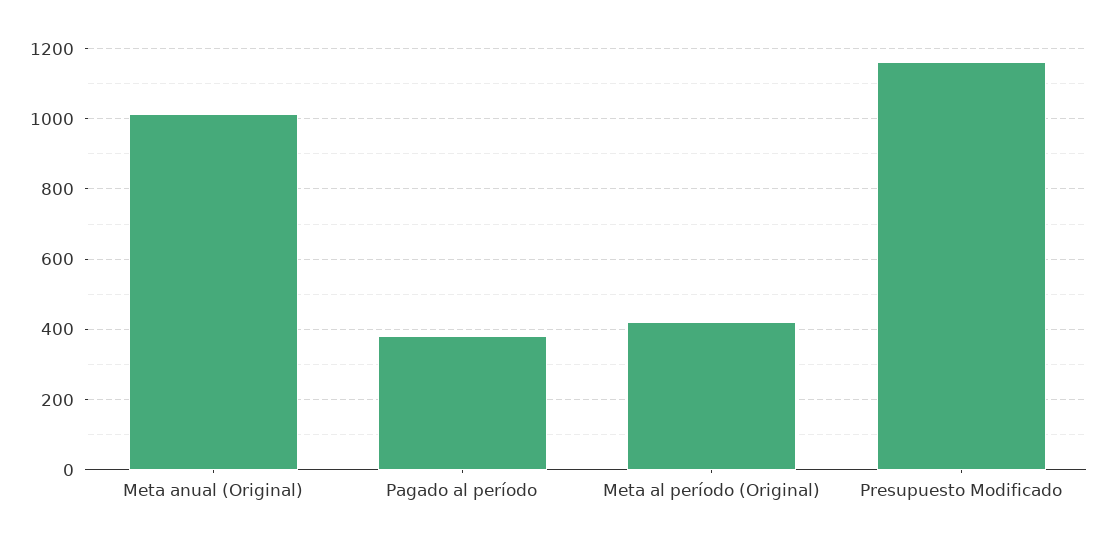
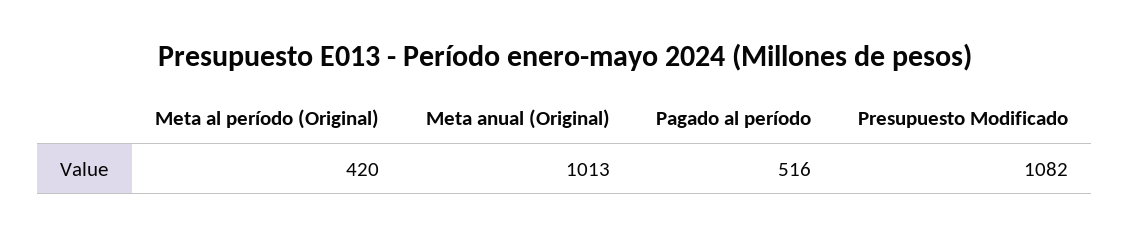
Pagado al período: 380 -> 516
Presupuesto Modificado: 1160 -> 1082

